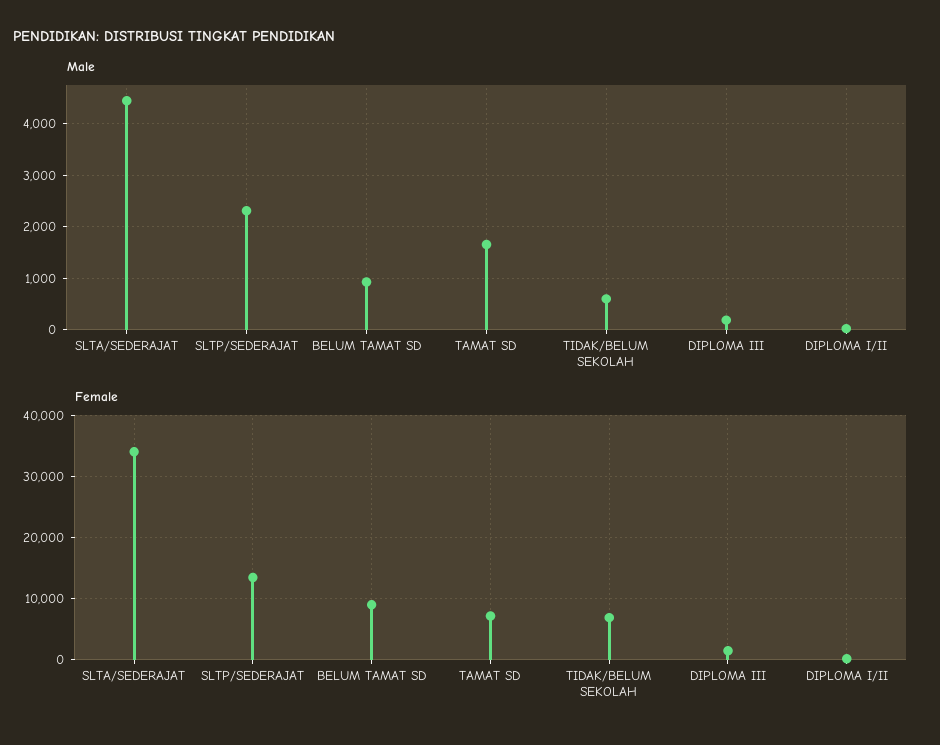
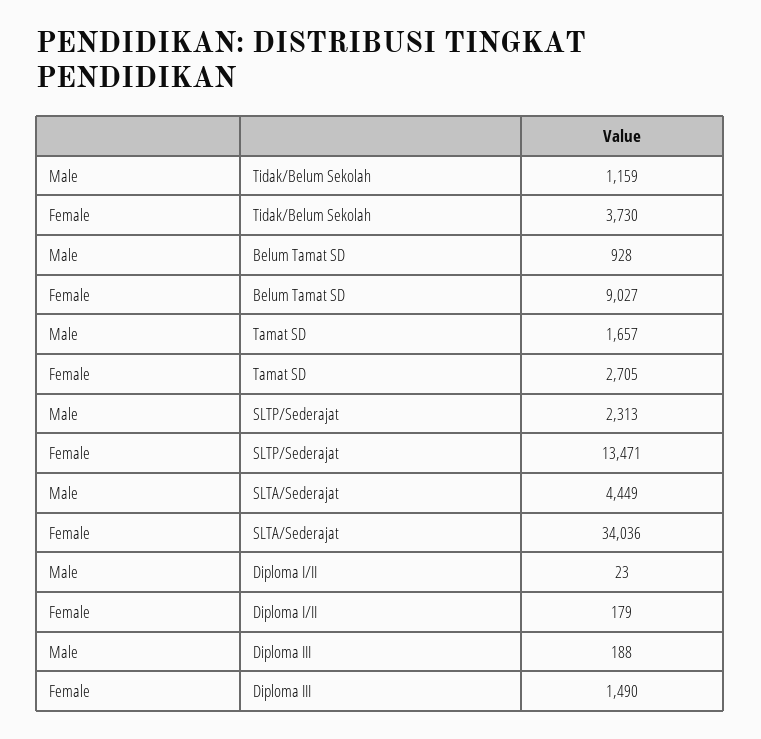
Male, TIDAK/BELUM SEKOLAH: 600 -> 1159
Female, TAMAT SD: 7000 -> 2705
Female, TIDAK/BELUM SEKOLAH: 7000 -> 3730

